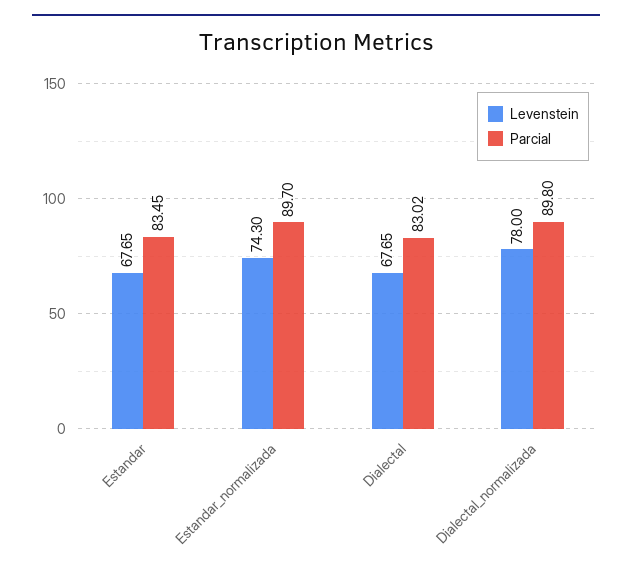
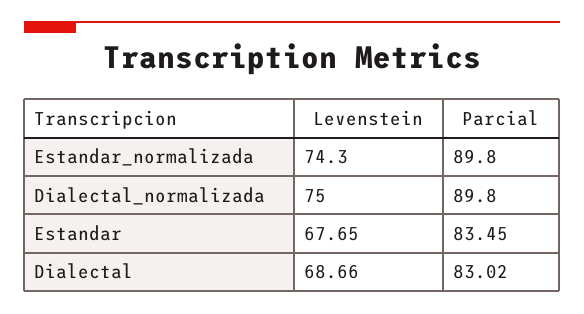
Parcial, Estandar_normalizada: 89.7 -> 89.8
Levenstein, Dialectal: 67.65 -> 68.66
Levenstein, Dialectal_normalizada: 78 -> 75

